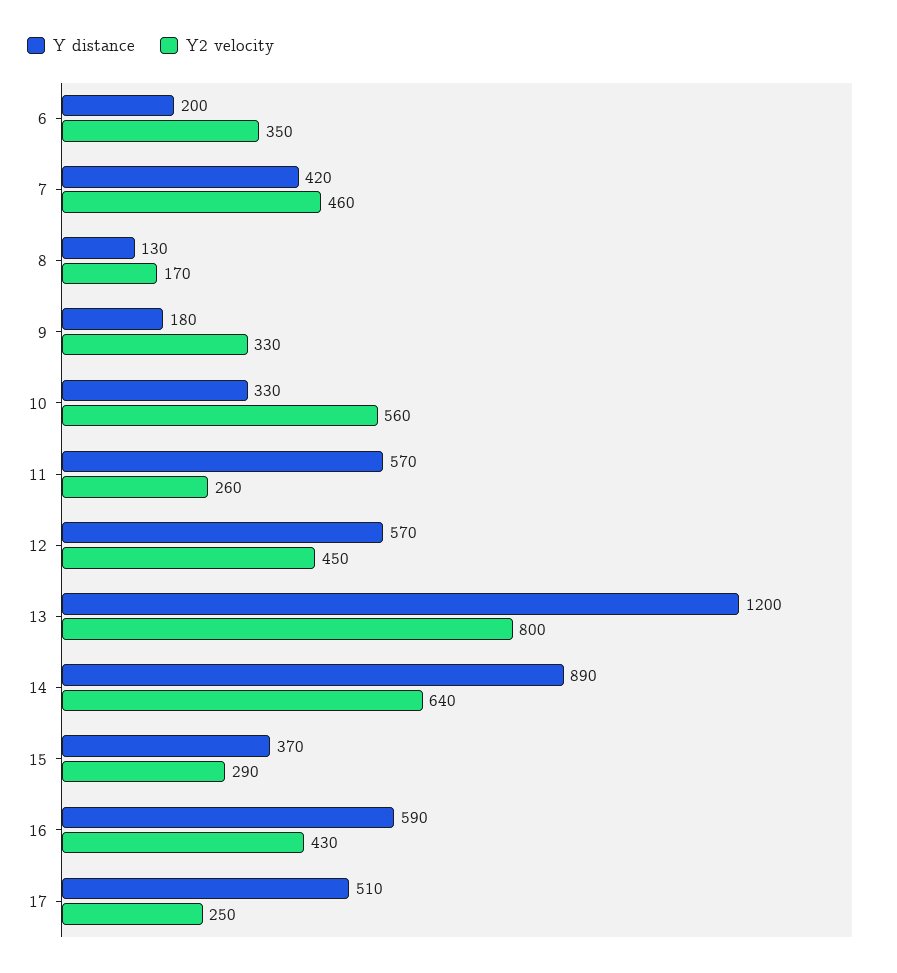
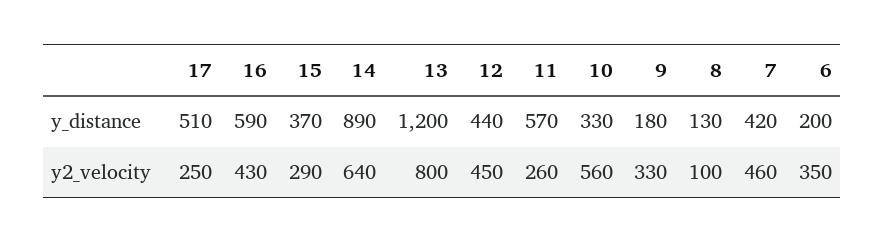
Y2 velocity, 8: 170 -> 100
Y distance, 12: 570 -> 440

